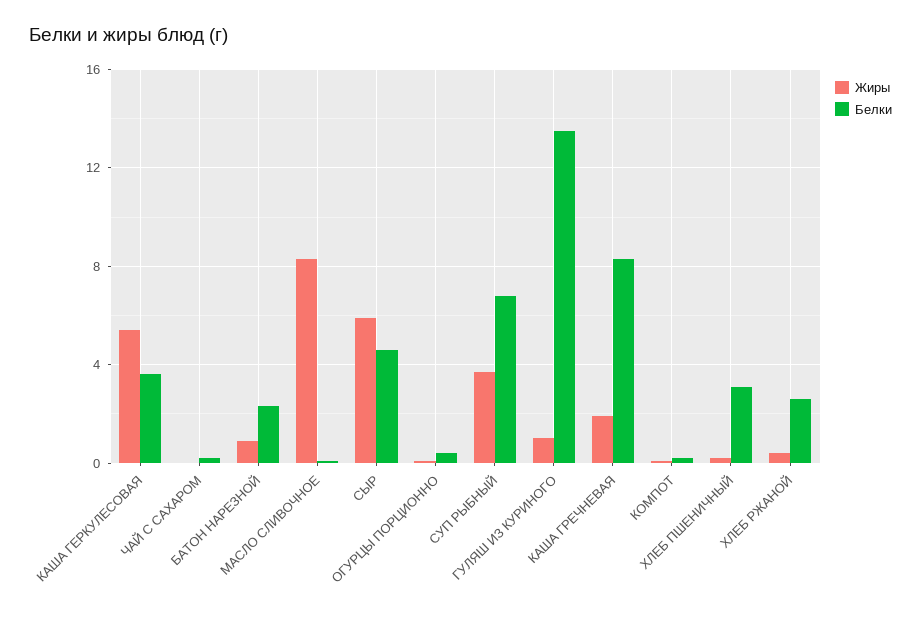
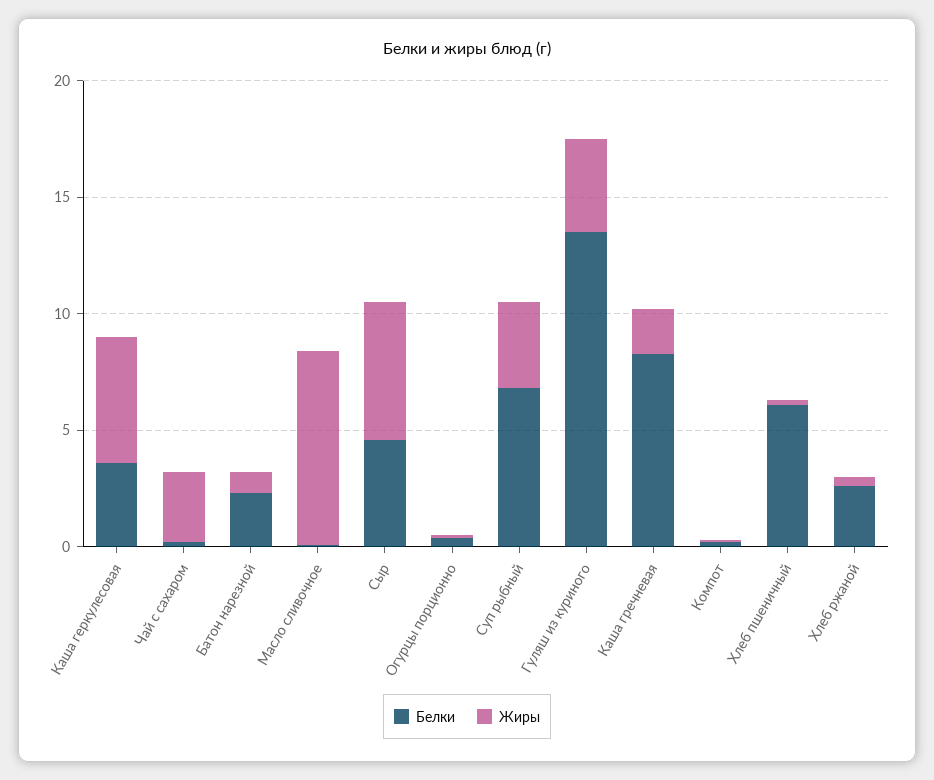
Жиры, ЧАЙ С САХАРОМ: 0 -> 3
Жиры, ГУЛЯШ ИЗ КУРИНОГО: 1 -> 4
Белки, ХЛЕБ ПШЕНИЧНЫЙ: 3 -> 6

